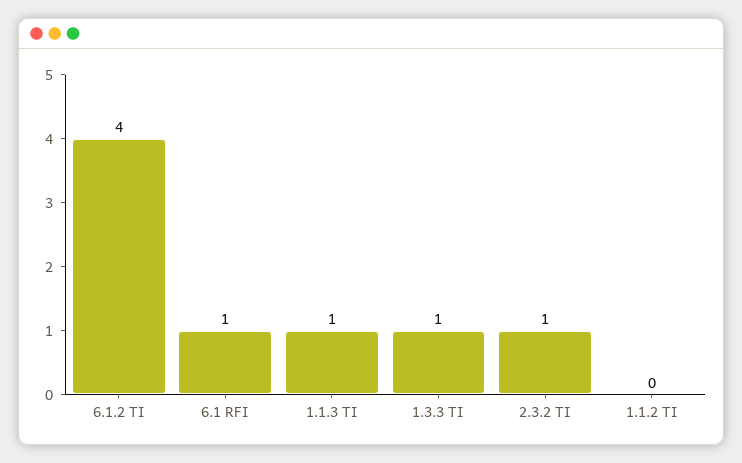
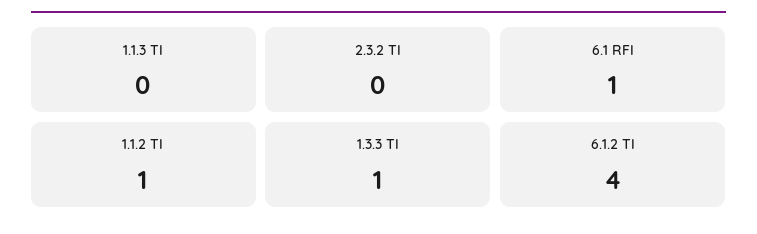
1.1.3 TI: 1 -> 0
2.3.2 TI: 1 -> 0
1.1.2 TI: 0 -> 1

